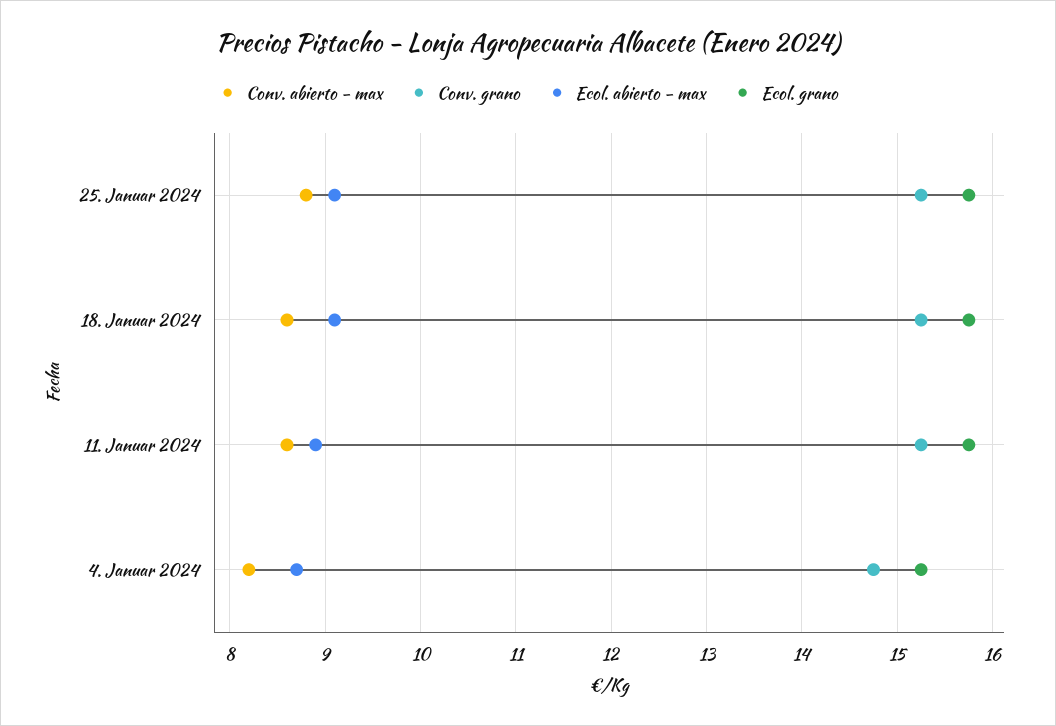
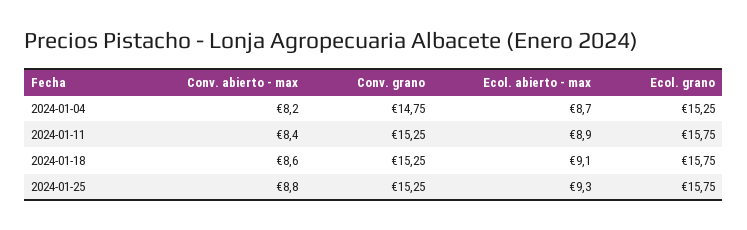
Ecol. abierto - max, 25. Januar 2024: 9.1 -> 9.3
Conv. abierto - max, 11. Januar 2024: 8.6 -> 8.4

